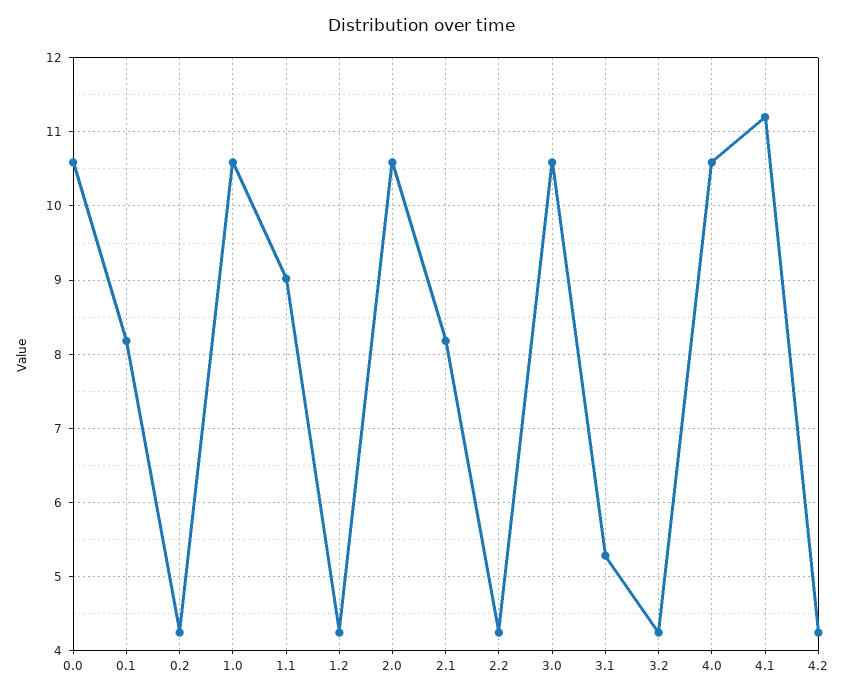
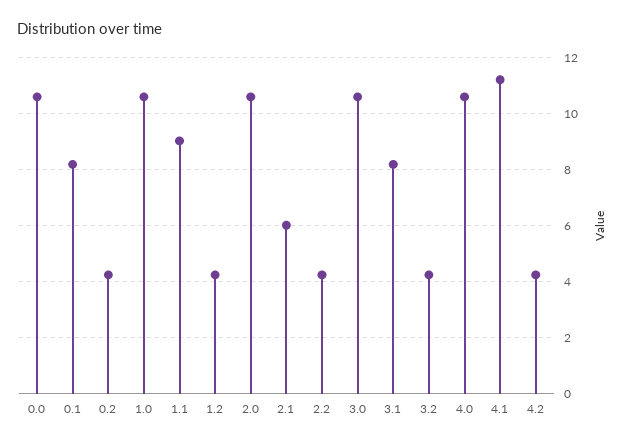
2.1: 8.2 -> 6
3.1: 5.3 -> 8.25

